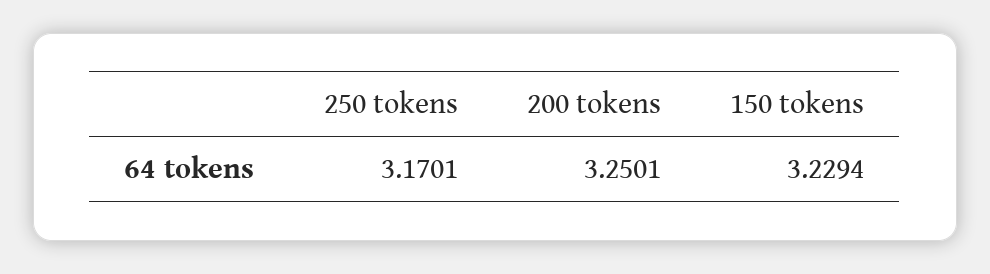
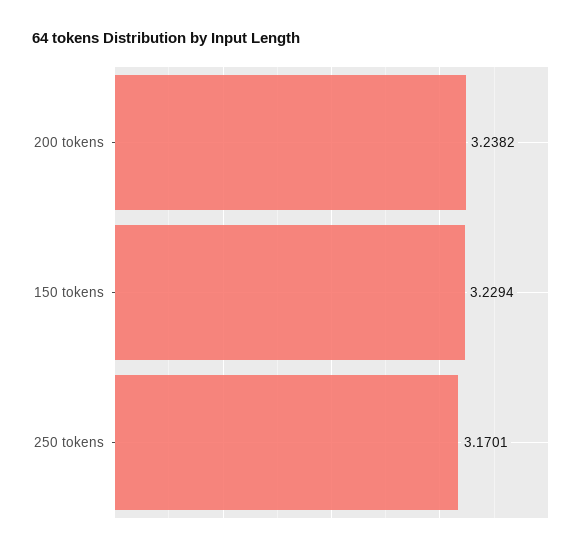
200 tokens: 3.2501 -> 3.2382

